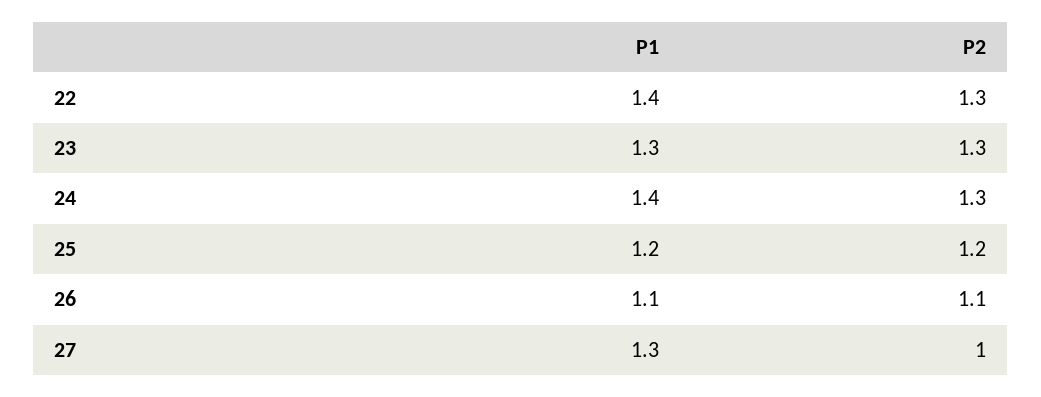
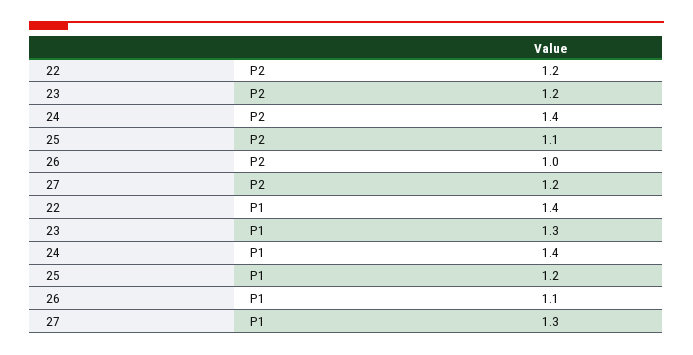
P2, 22: 1.3 -> 1.2
P2, 23: 1.3 -> 1.2
P2, 24: 1.3 -> 1.4
P2, 25: 1.2 -> 1.1
P2, 26: 1.1 -> 1
P2, 27: 1 -> 1.2

